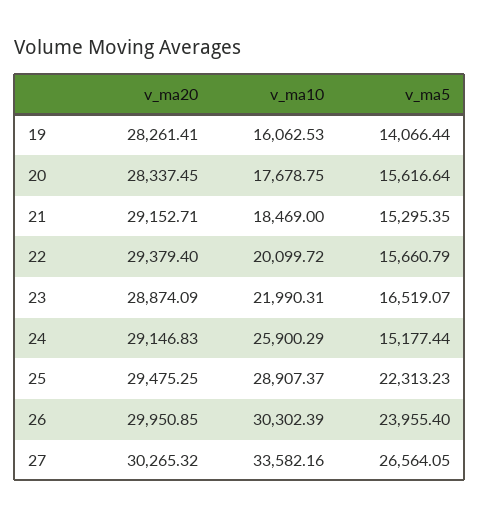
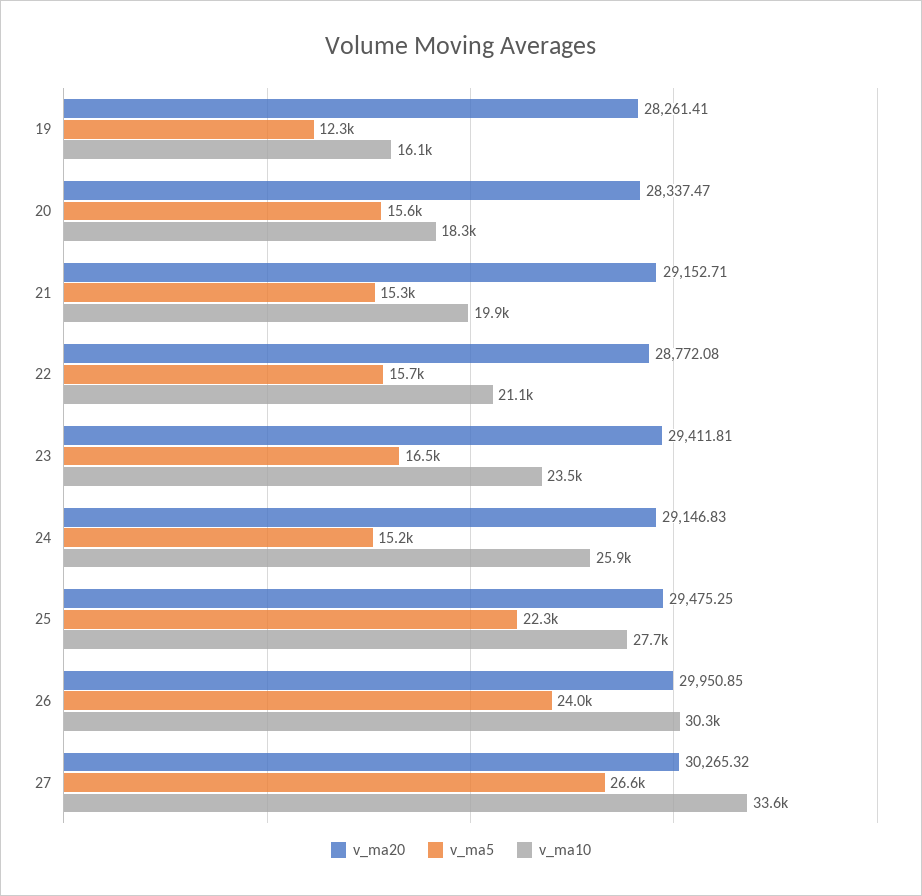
v_ma5, 19: 14066.44 -> 12300
v_ma20, 20: 28337.45 -> 28337.47
v_ma10, 20: 17678.75 -> 18300
v_ma10, 21: 18469 -> 19900
v_ma20, 22: 29379.4 -> 28772.08
v_ma10, 22: 20099.72 -> 21100
v_ma20, 23: 28874.09 -> 29411.81
v_ma10, 23: 21990.31 -> 23500
v_ma10, 25: 28907.37 -> 27700

